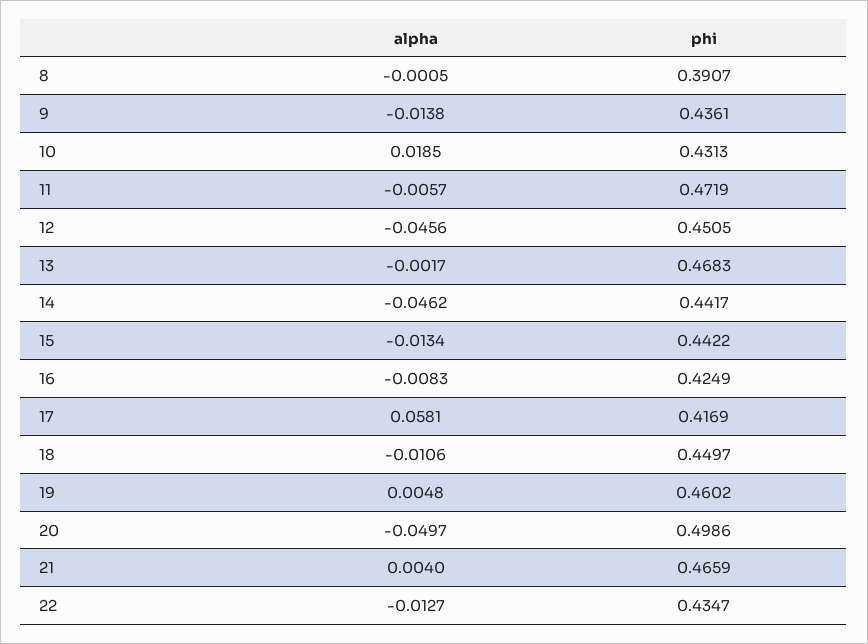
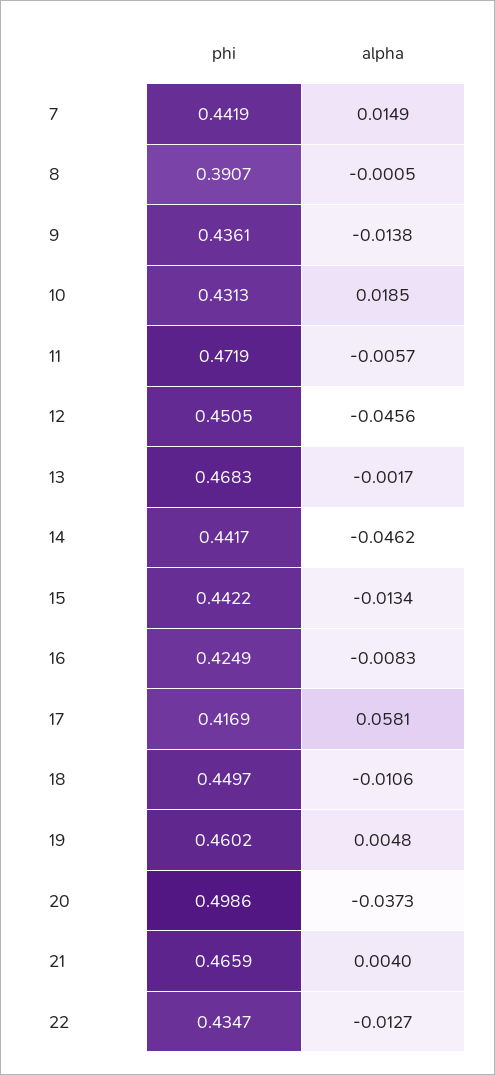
alpha, 20: -0.0497 -> -0.0373
phi, 7: none -> 0.4419
alpha, 7: none -> 0.0149

